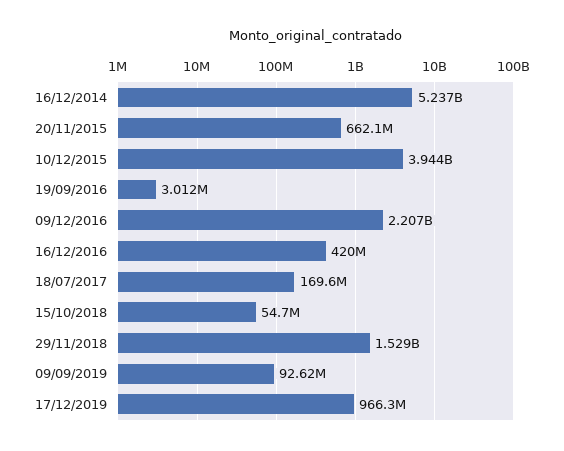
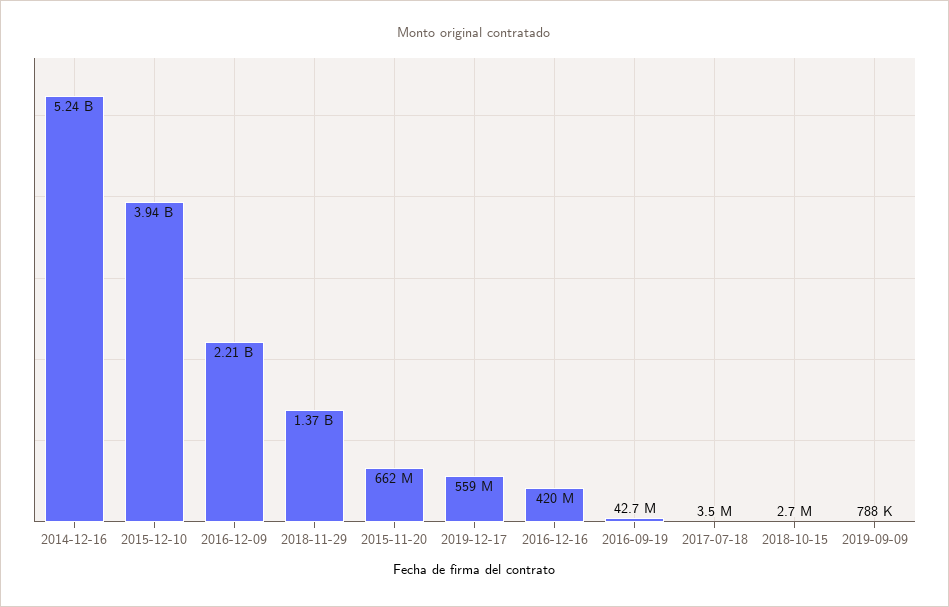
19/09/2016: 3012000 -> 42700000
18/07/2017: 169600000 -> 3500000
15/10/2018: 54700000 -> 2700000
29/11/2018: 1529000000 -> 1370000000
09/09/2019: 92620000 -> 788000
17/12/2019: 966300000 -> 559000000

